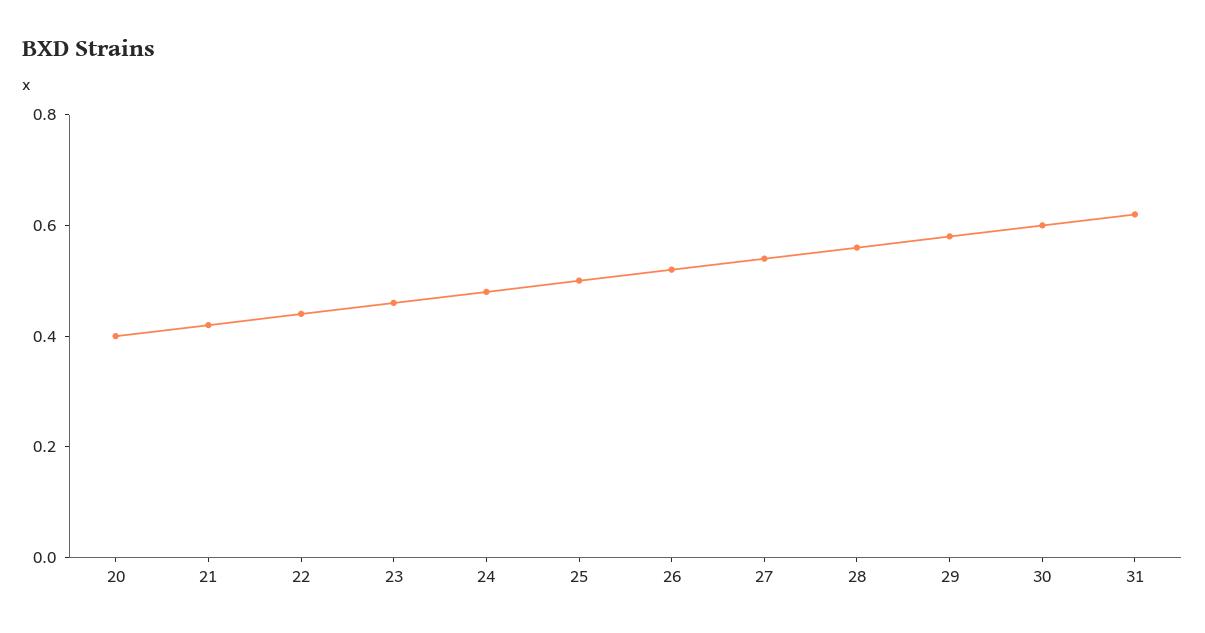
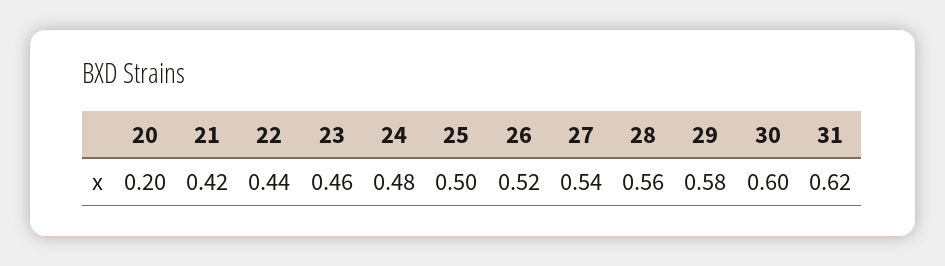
20: 0.4 -> 0.2

